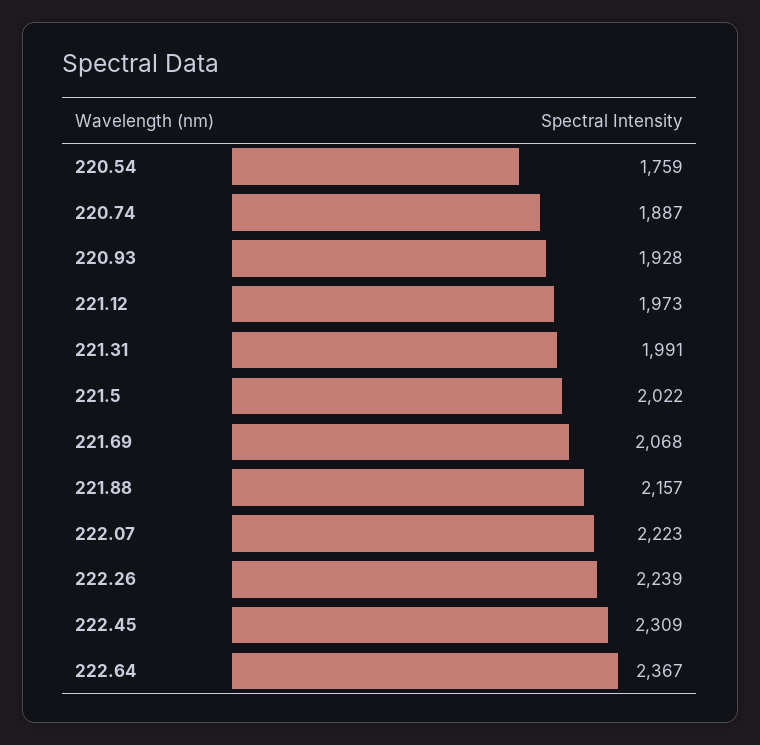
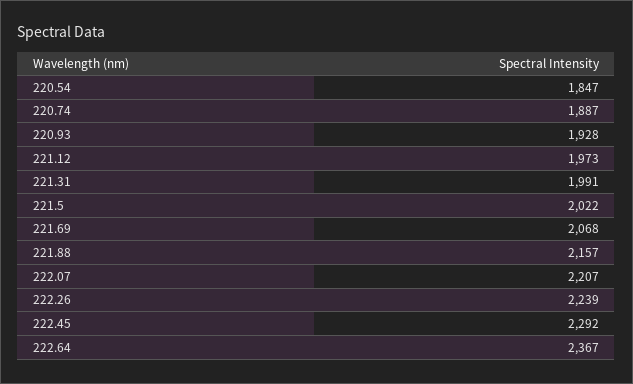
220.54: 1759 -> 1847
222.07: 2223 -> 2207
222.45: 2309 -> 2292

